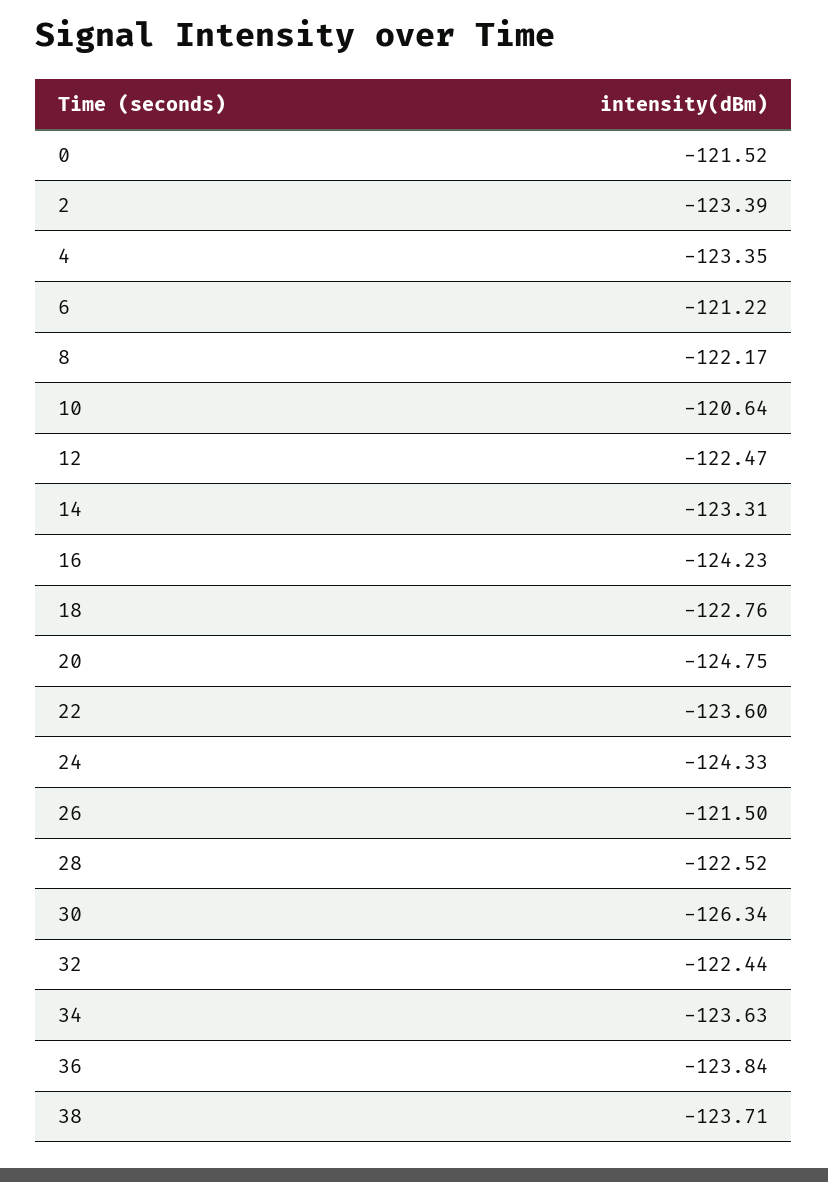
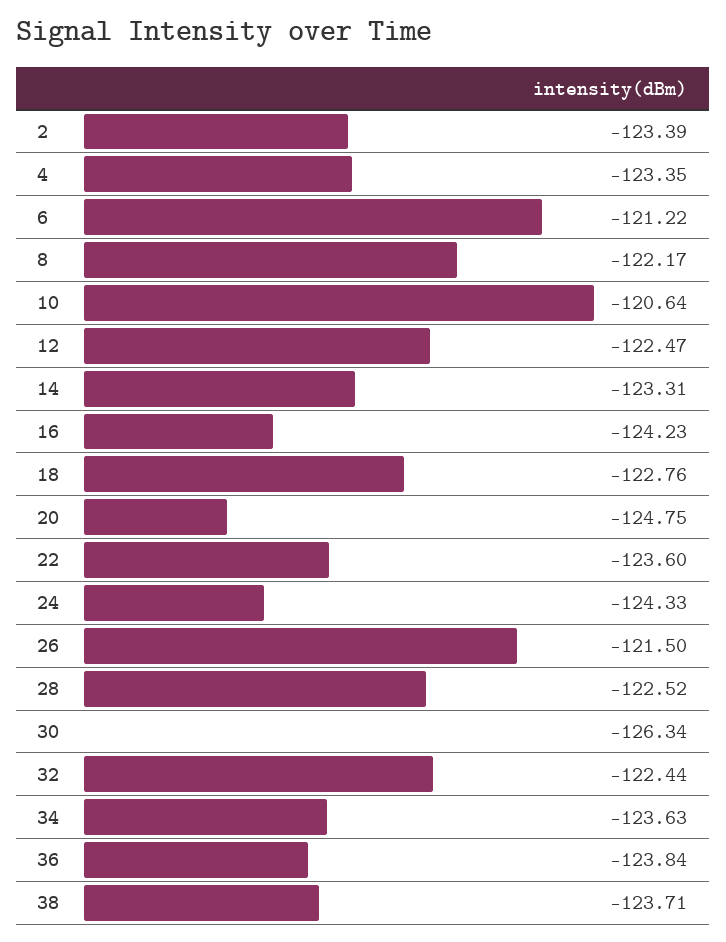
0: -121.52 -> none

